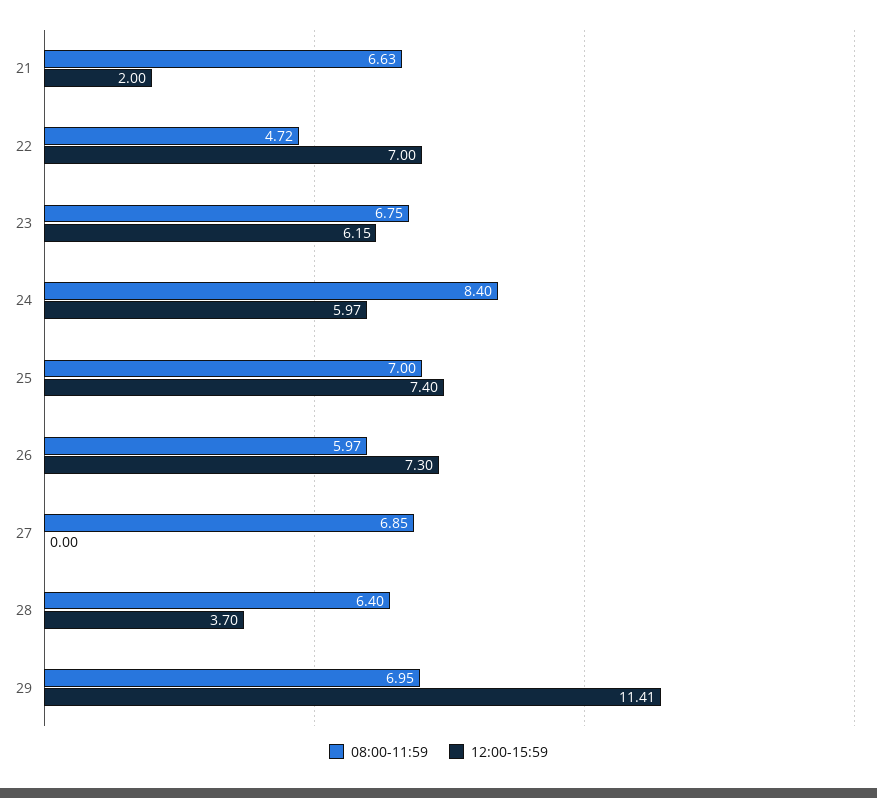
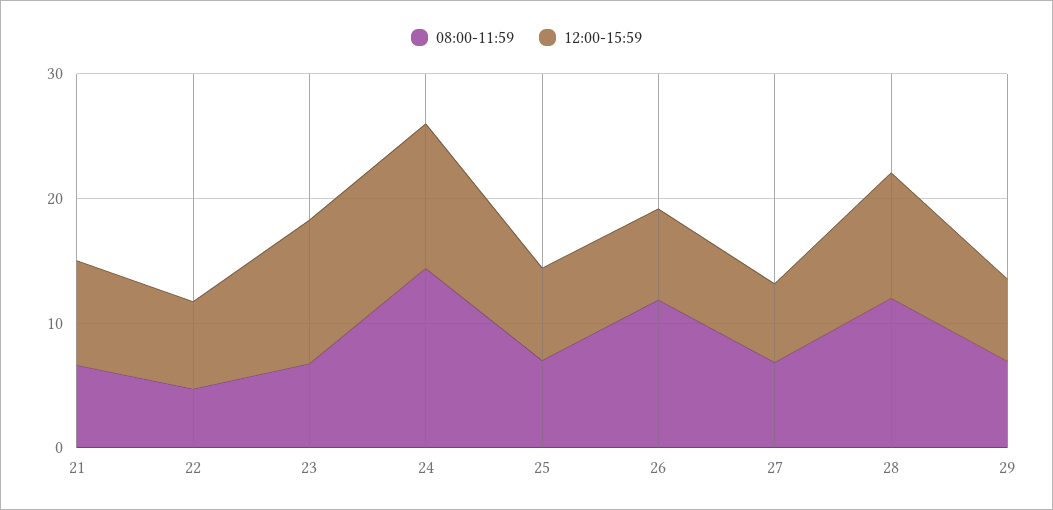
12:00-15:59, 21: 2 -> 8
12:00-15:59, 23: 6.15 -> 12
08:00-11:59, 24: 8.4 -> 14
12:00-15:59, 24: 5.97 -> 12
08:00-11:59, 26: 5.97 -> 12
12:00-15:59, 27: 0 -> 6
08:00-11:59, 28: 6.4 -> 12
12:00-15:59, 28: 3.7 -> 10
12:00-15:59, 29: 11.41 -> 6

